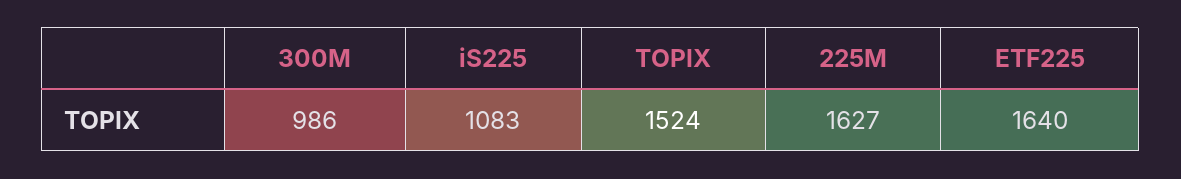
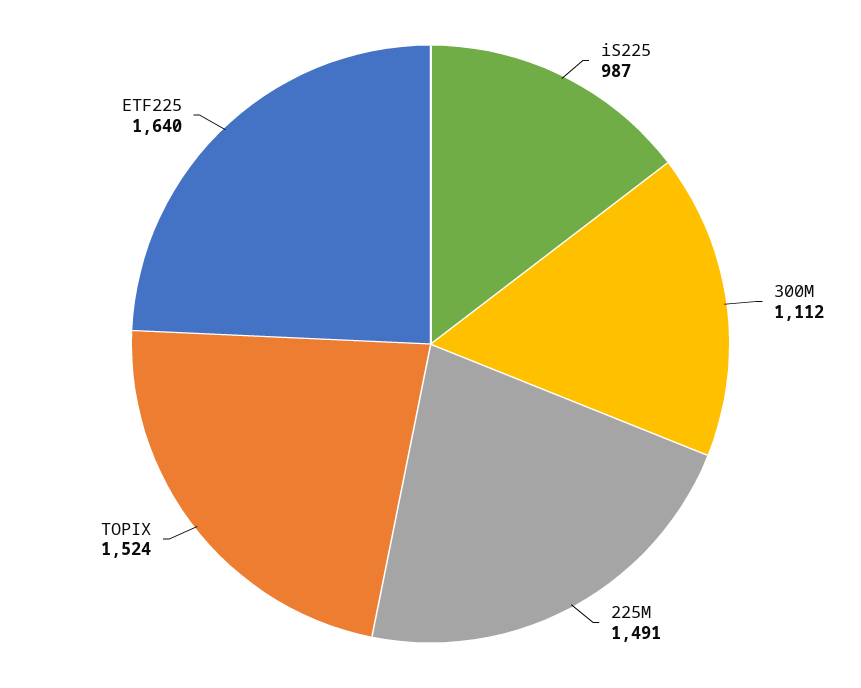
300M: 986 -> 1112
iS225: 1083 -> 987
225M: 1627 -> 1491

